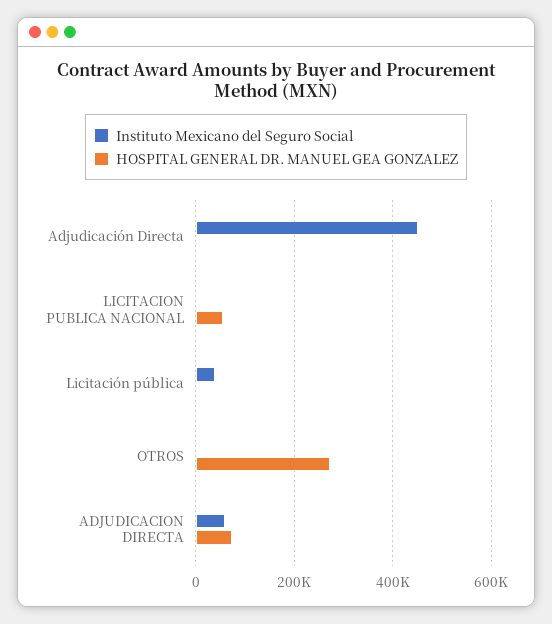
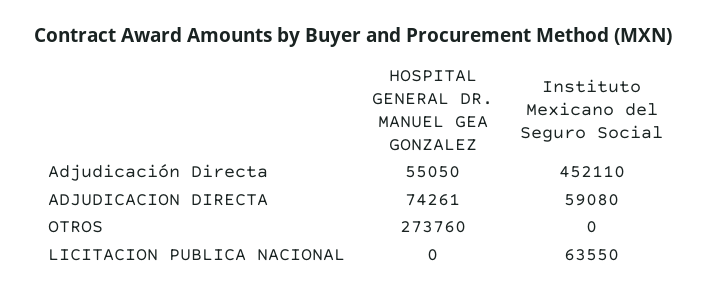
HOSPITAL GENERAL DR. MANUEL GEA GONZALEZ, Adjudicación Directa: 0 -> 55050
Instituto Mexicano del Seguro Social, LICITACION PUBLICA NACIONAL: 0 -> 63550
HOSPITAL GENERAL DR. MANUEL GEA GONZALEZ, LICITACION PUBLICA NACIONAL: 60000 -> 0
Instituto Mexicano del Seguro Social, Licitación pública: 40000 -> none
HOSPITAL GENERAL DR. MANUEL GEA GONZALEZ, Licitación pública: 0 -> none

